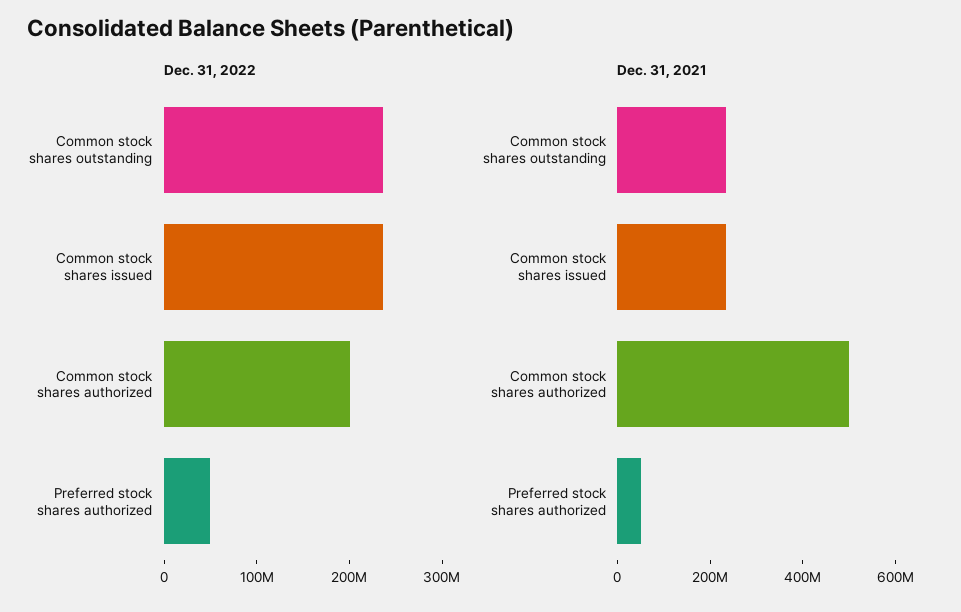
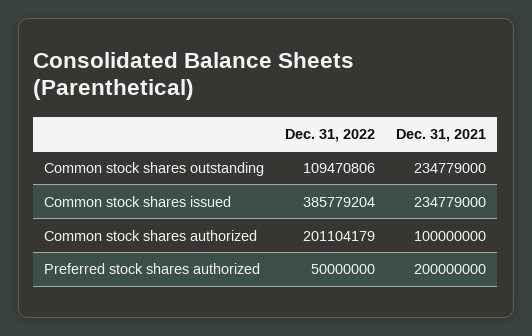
Dec. 31, 2022, Common stock shares outstanding: 240000000 -> 109470806
Dec. 31, 2022, Common stock shares issued: 240000000 -> 385779204
Dec. 31, 2021, Common stock shares authorized: 500000000 -> 100000000
Dec. 31, 2021, Preferred stock shares authorized: 50000000 -> 200000000

